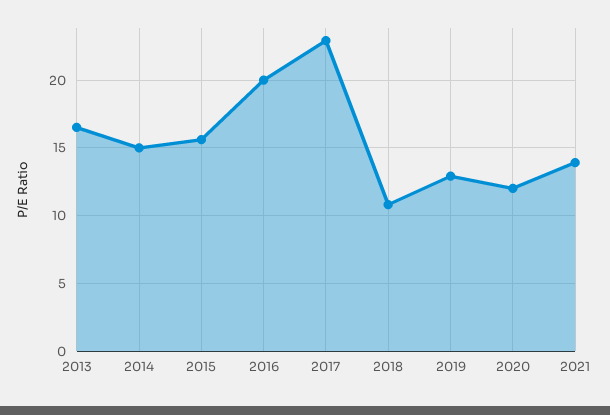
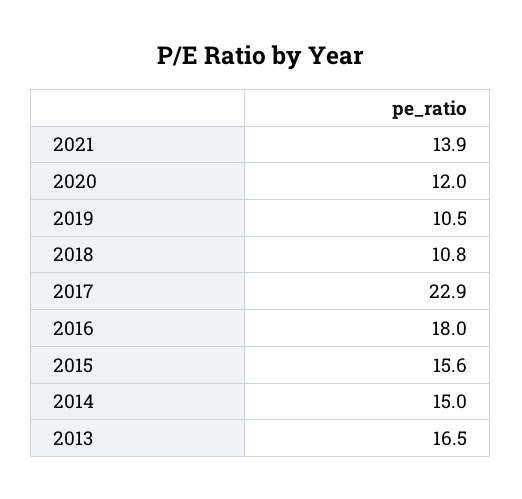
2016: 20 -> 18
2019: 13 -> 10.5

